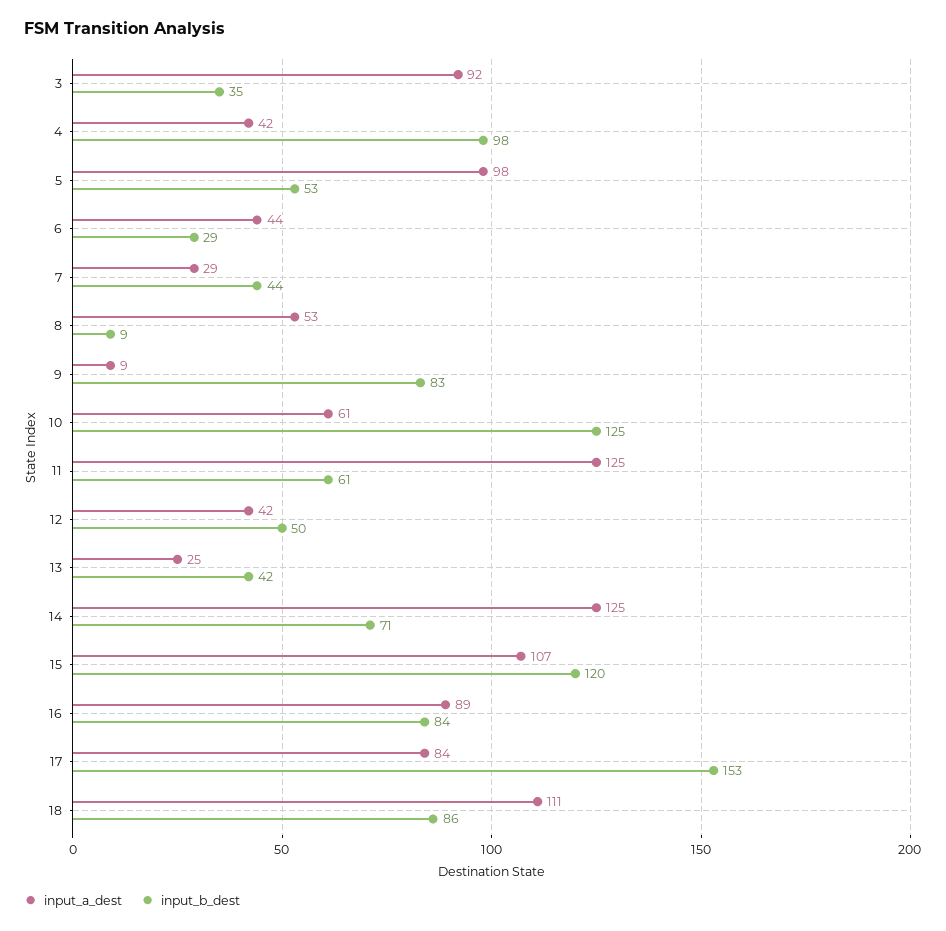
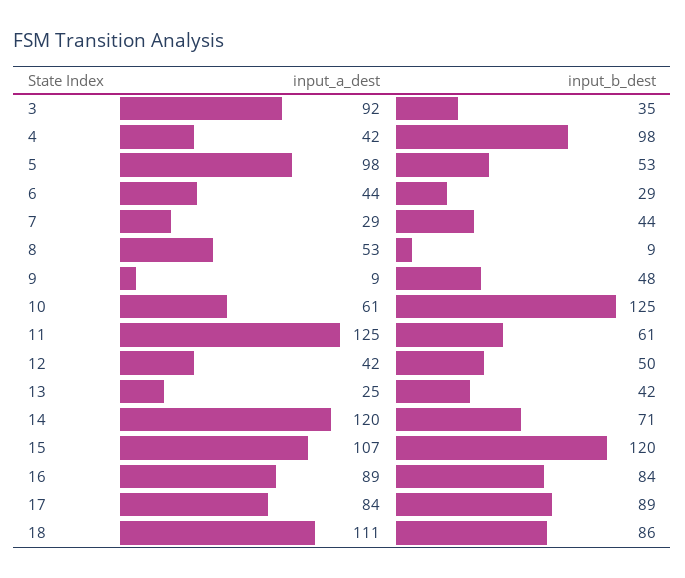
input_b_dest, 9: 83 -> 48
input_a_dest, 14: 125 -> 120
input_b_dest, 17: 153 -> 89

